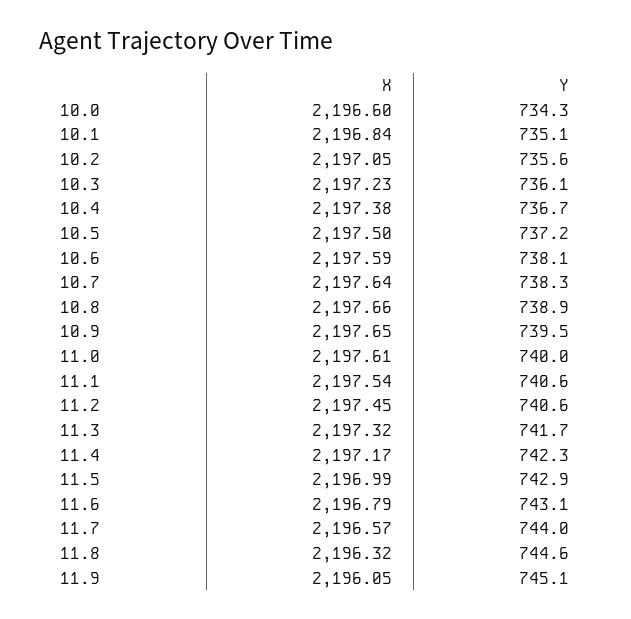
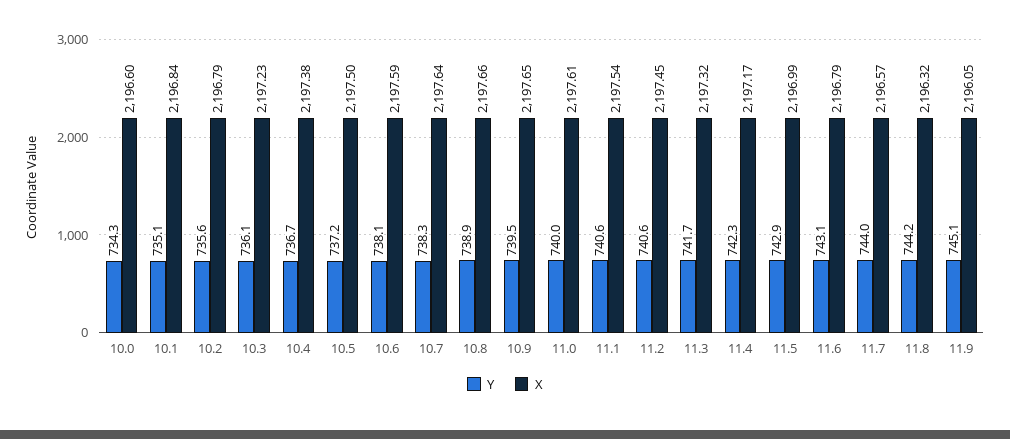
X, 10.2: 2197.05 -> 2196.79
Y, 11.8: 744.6 -> 744.2

